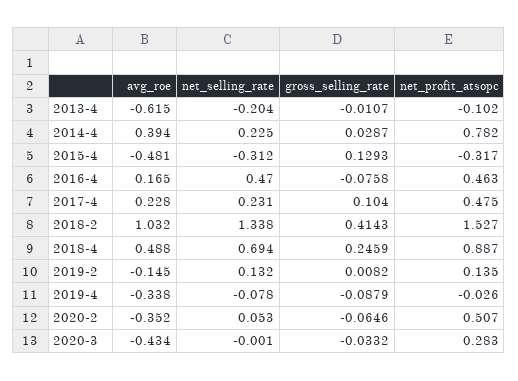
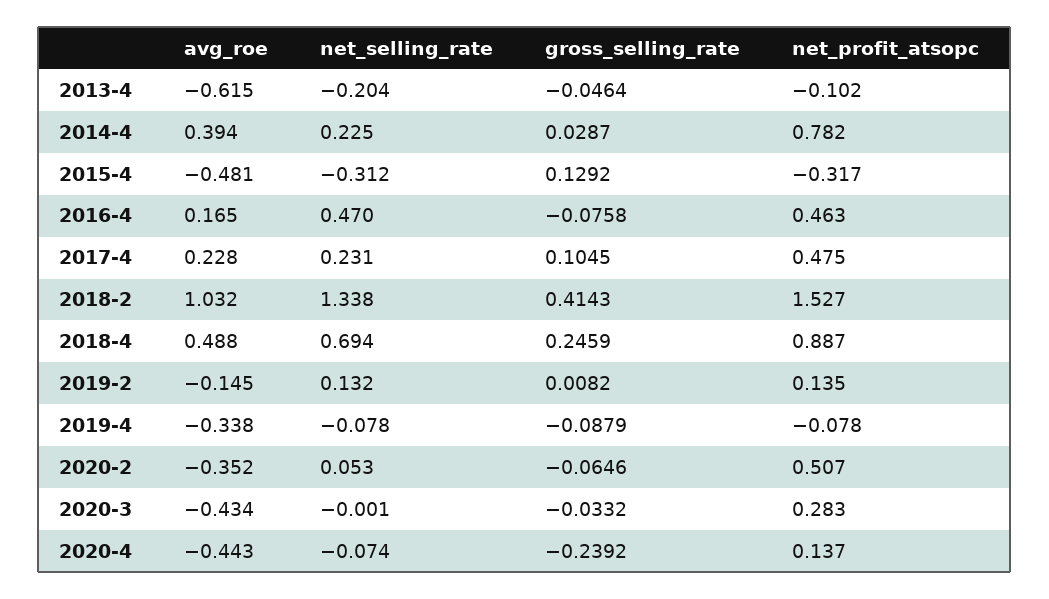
gross_selling_rate, 2013-4: -0.0107 -> -0.0464
gross_selling_rate, 2015-4: 0.1293 -> 0.1292
gross_selling_rate, 2017-4: 0.104 -> 0.1045
net_profit_atsopc, 2019-4: -0.026 -> -0.078
avg_roe, 2020-4: none -> -0.443
net_selling_rate, 2020-4: none -> -0.074
gross_selling_rate, 2020-4: none -> -0.2392
net_profit_atsopc, 2020-4: none -> 0.137

